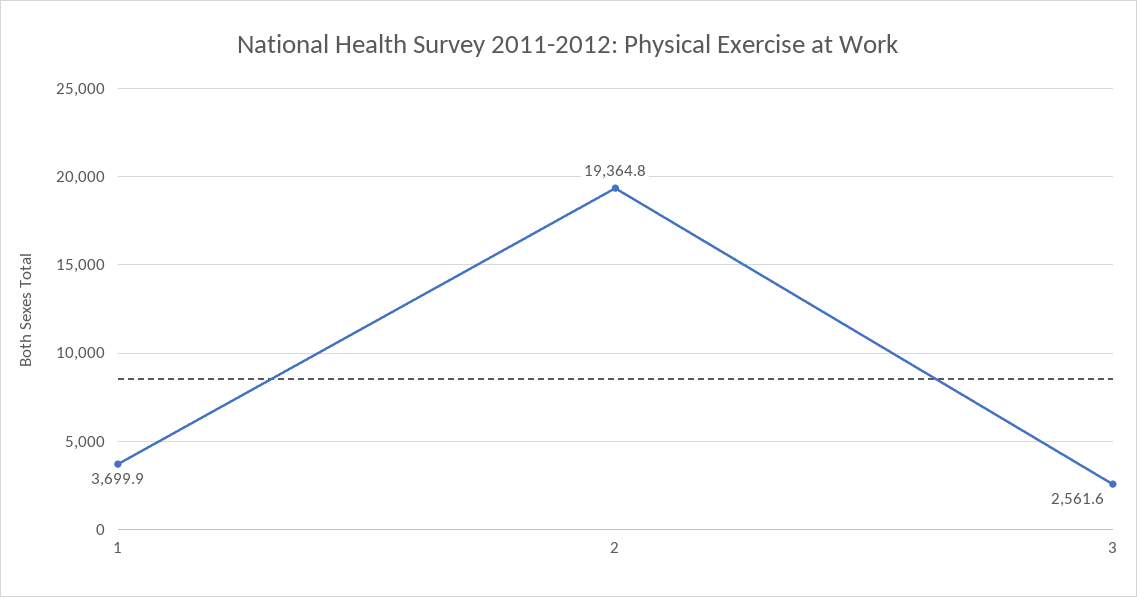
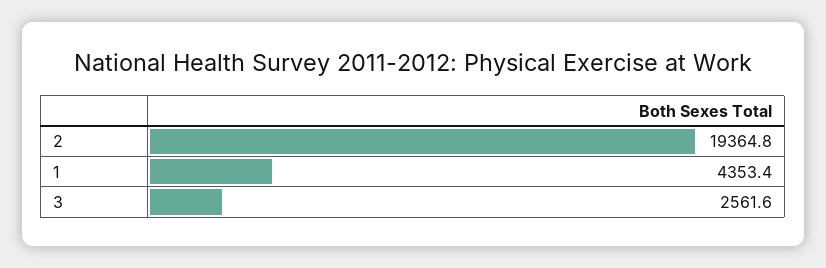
1: 3699.9 -> 4353.4

